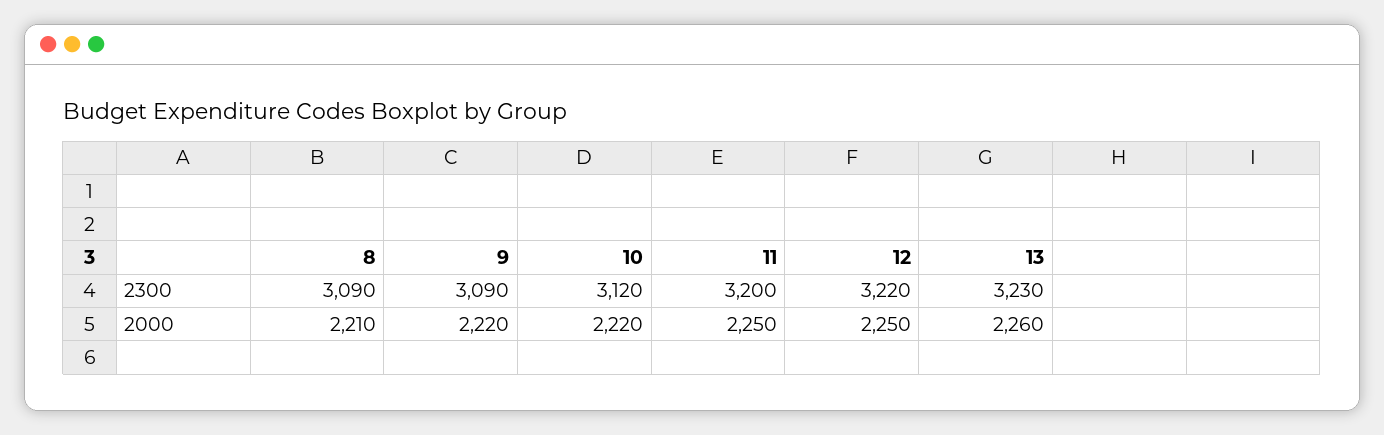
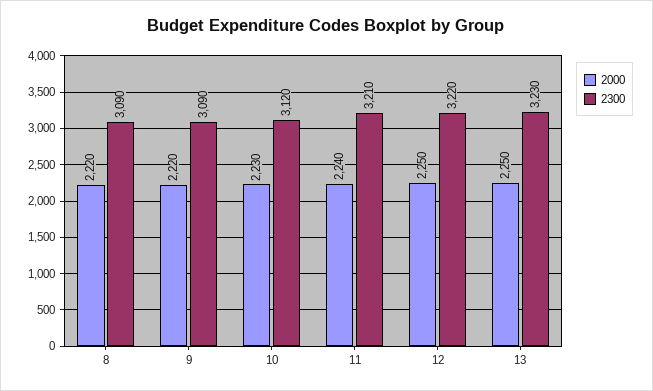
2300, 11: 3200 -> 3210
2000, 8: 2210 -> 2220
2000, 10: 2220 -> 2230
2000, 11: 2250 -> 2240
2000, 13: 2260 -> 2250

